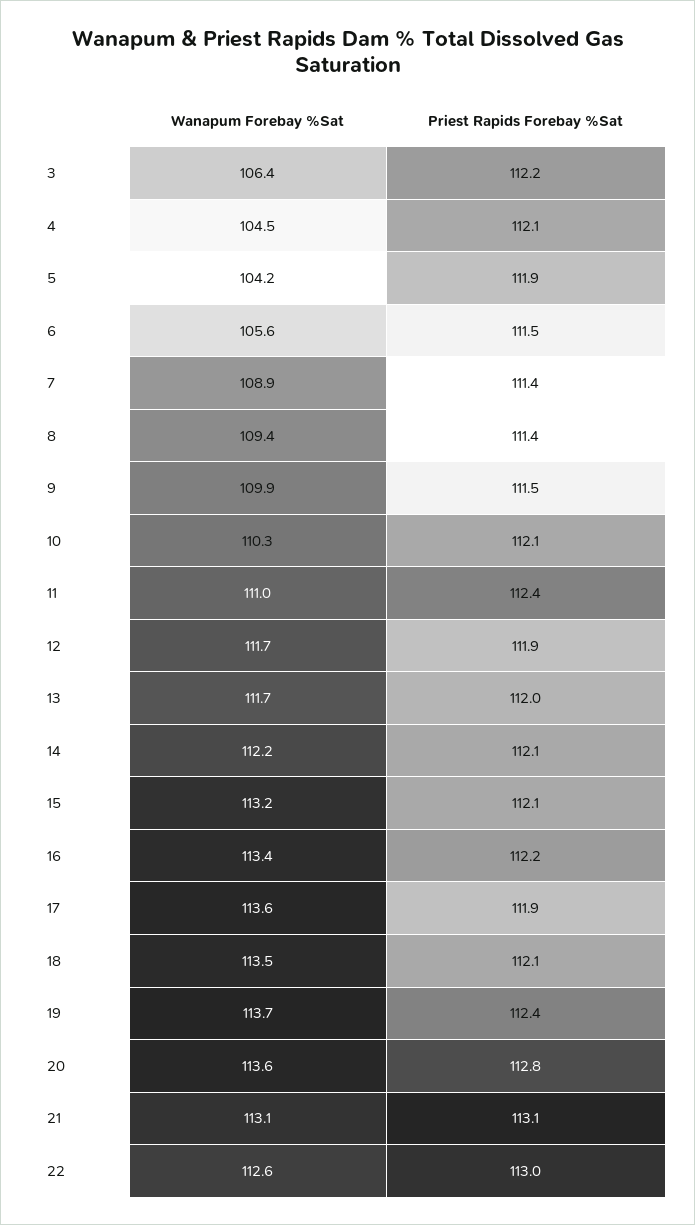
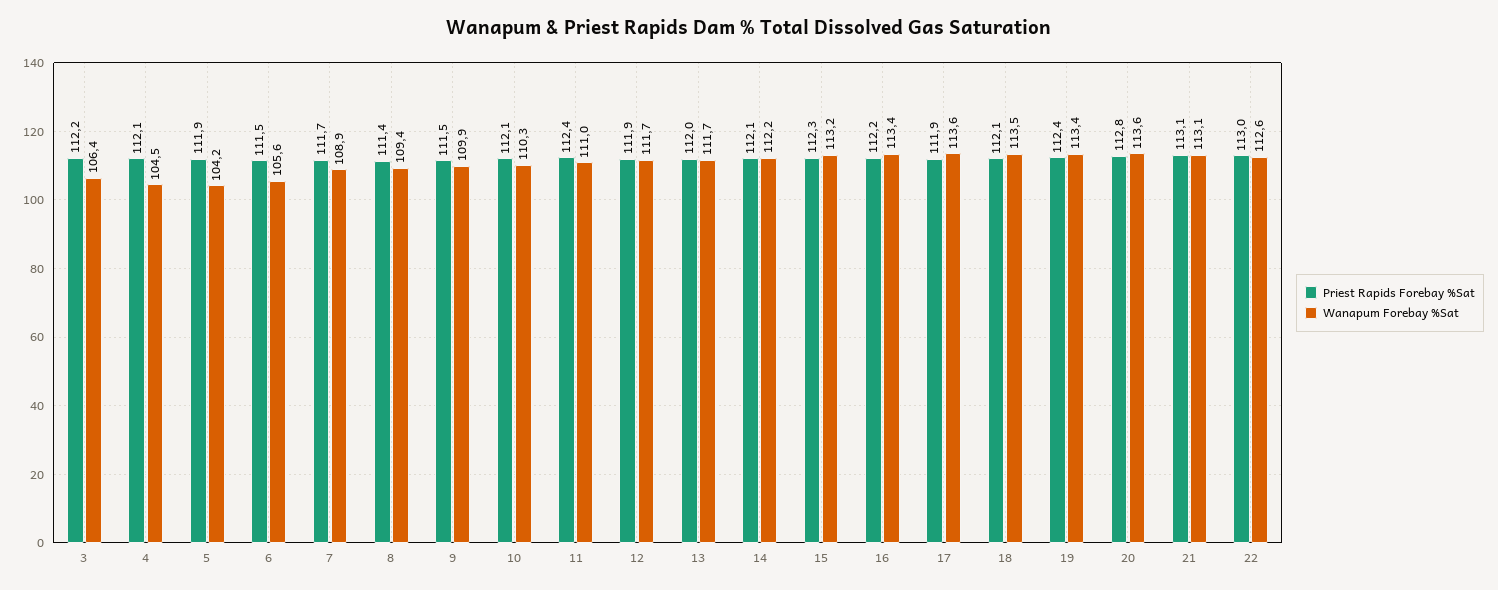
Priest Rapids Forebay %Sat, 7: 111.4 -> 111.7
Priest Rapids Forebay %Sat, 15: 112.1 -> 112.3
Wanapum Forebay %Sat, 19: 113.7 -> 113.4

